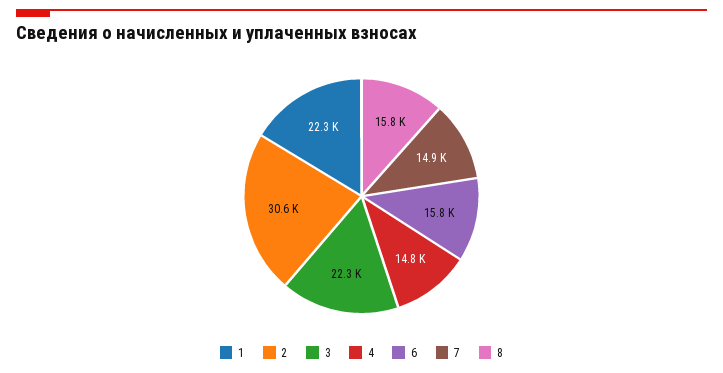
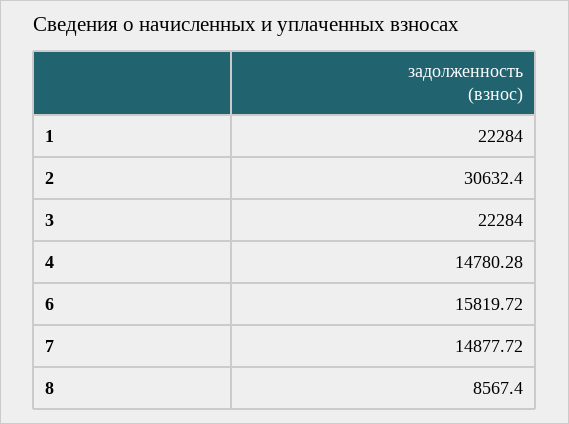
8: 15800 -> 8567.4

